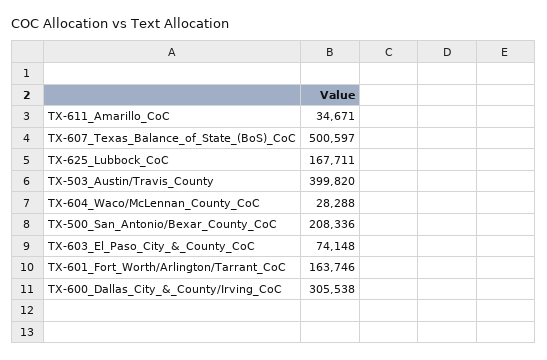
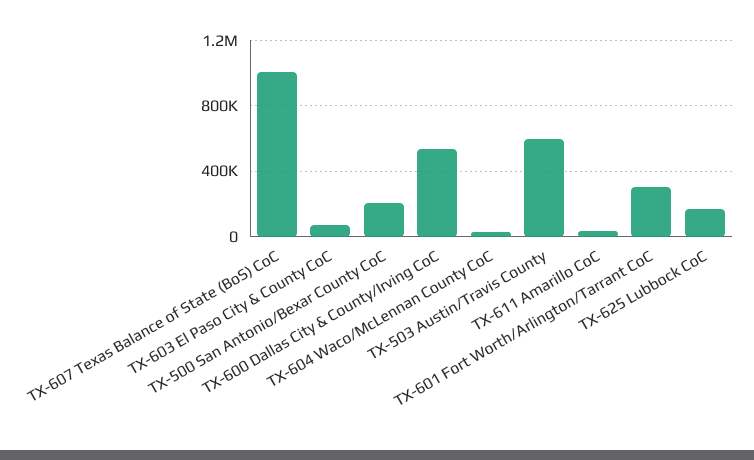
TX-607_Texas_Balance_of_State_(BoS)_CoC: 500597 -> 1000000
TX-503_Austin/Travis_County: 399820 -> 600000
TX-601_Fort_Worth/Arlington/Tarrant_CoC: 163746 -> 300000
TX-600_Dallas_City_&_County/Irving_CoC: 305538 -> 550000

